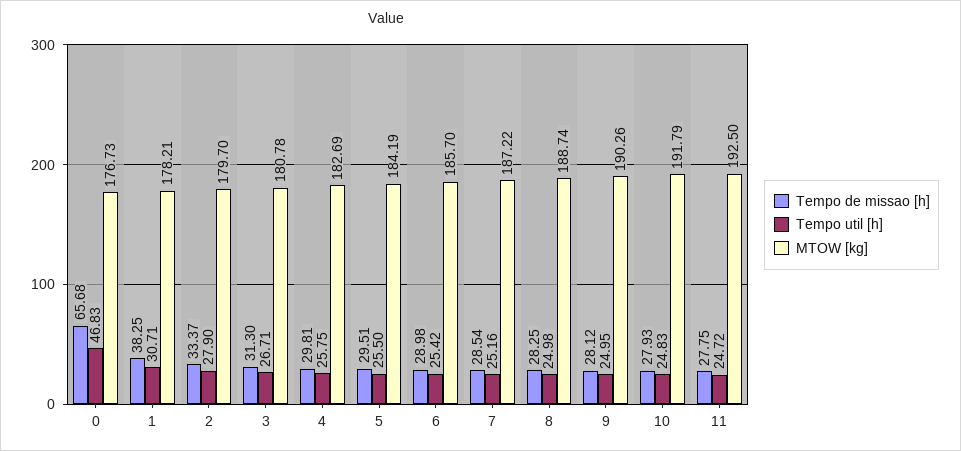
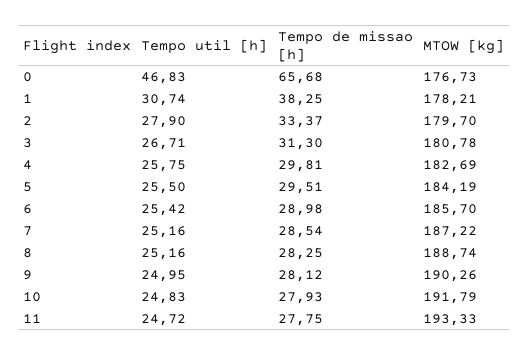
Tempo util [h], 1: 30.71 -> 30.74
Tempo util [h], 8: 24.98 -> 25.16
MTOW [kg], 11: 192.5 -> 193.33

